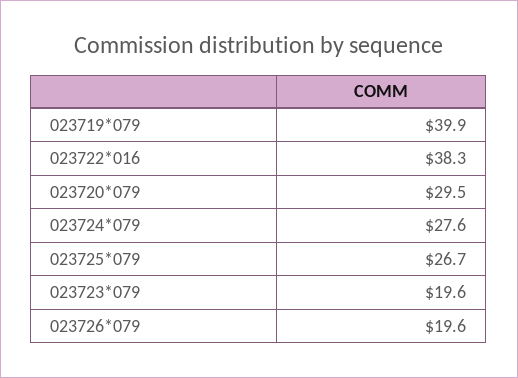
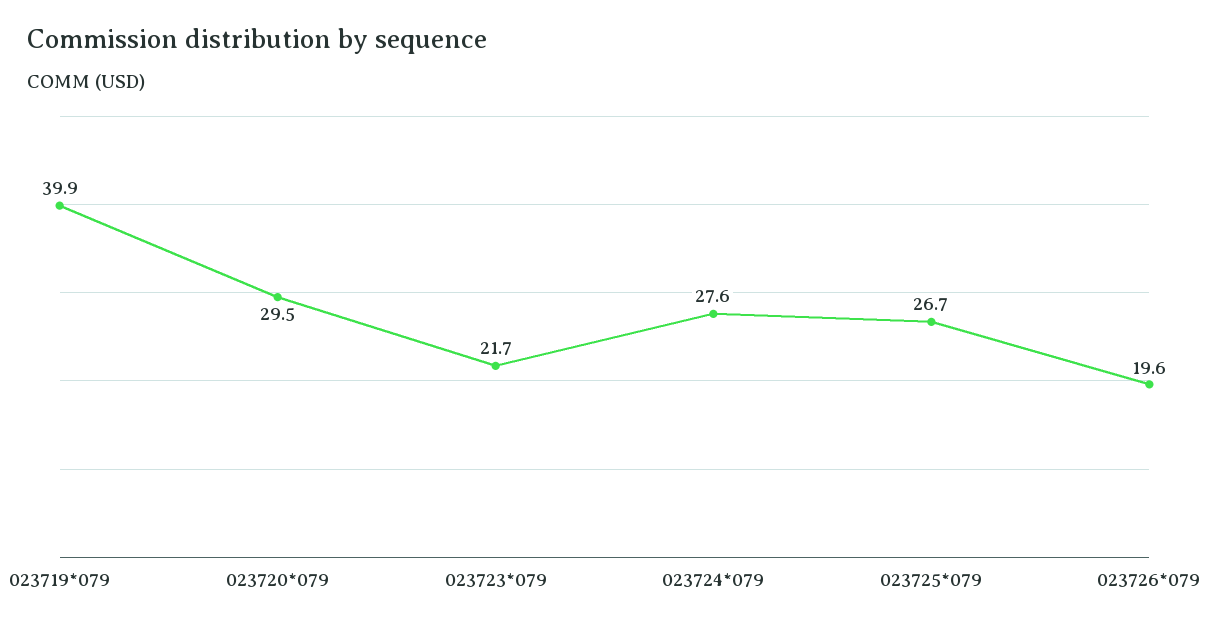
023722*016: 38.3 -> none
023723*079: 19.6 -> 21.7

